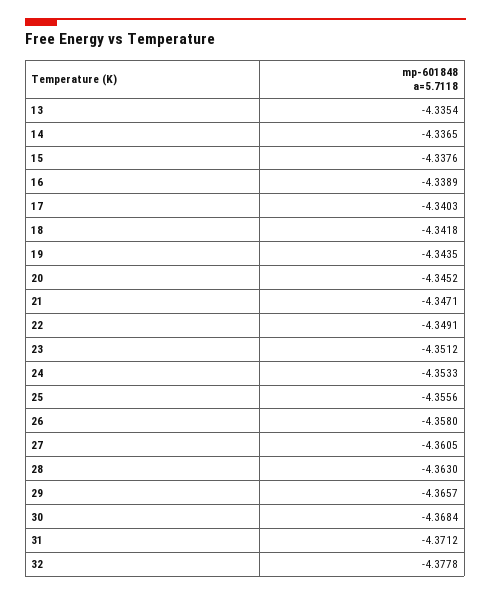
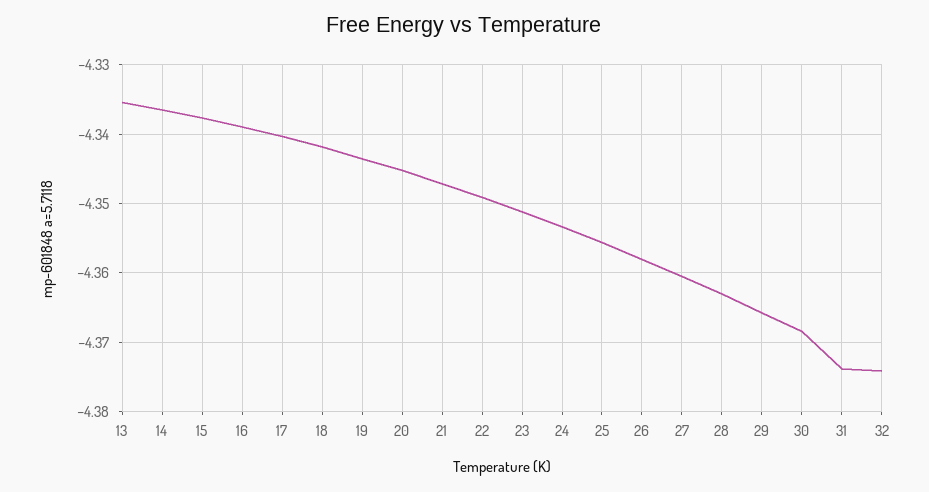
31: -4.3712 -> -4.374
32: -4.3778 -> -4.374

